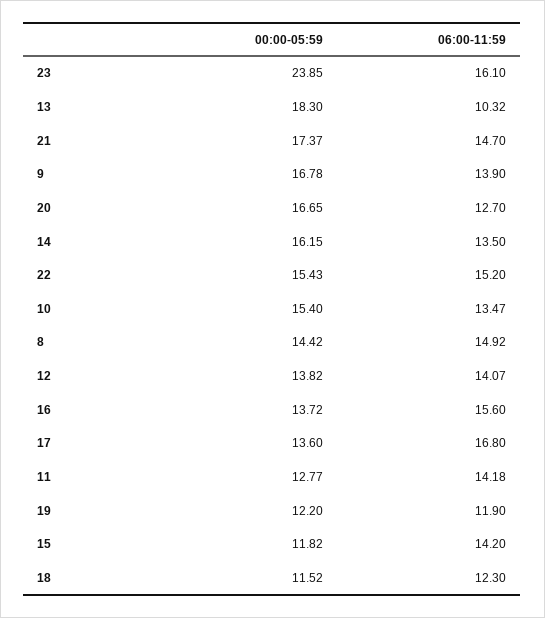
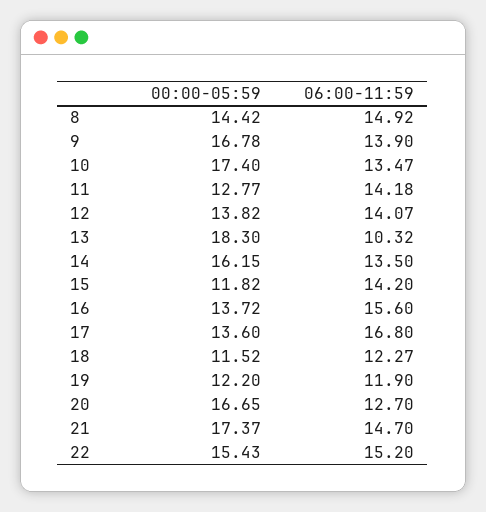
00:00-05:59, 23: 23.85 -> none
06:00-11:59, 23: 16.1 -> none
00:00-05:59, 10: 15.4 -> 17.4
06:00-11:59, 18: 12.3 -> 12.27

